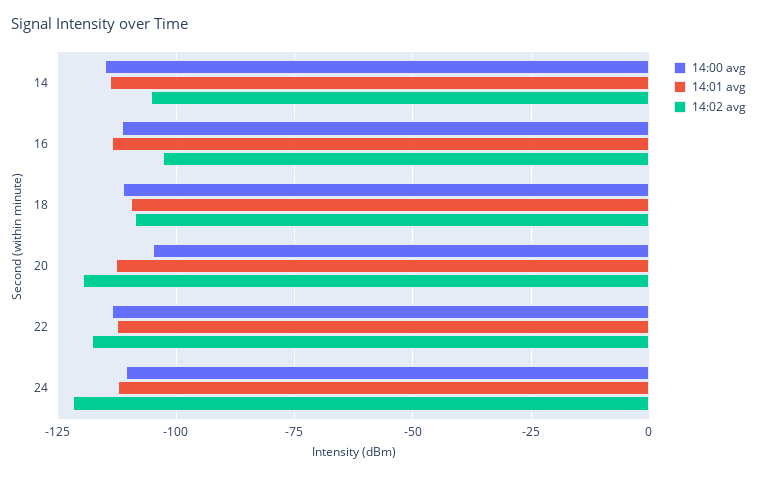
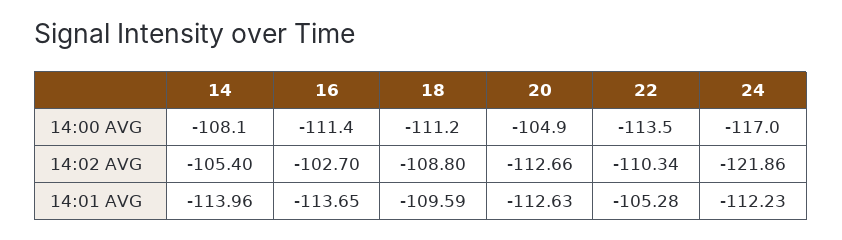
14:00 avg, 14: -115 -> -108.1
14:02 avg, 20: -120 -> -112.66
14:01 avg, 22: -112.5 -> -105.28
14:02 avg, 22: -117.5 -> -110.34
14:00 avg, 24: -110 -> -117

